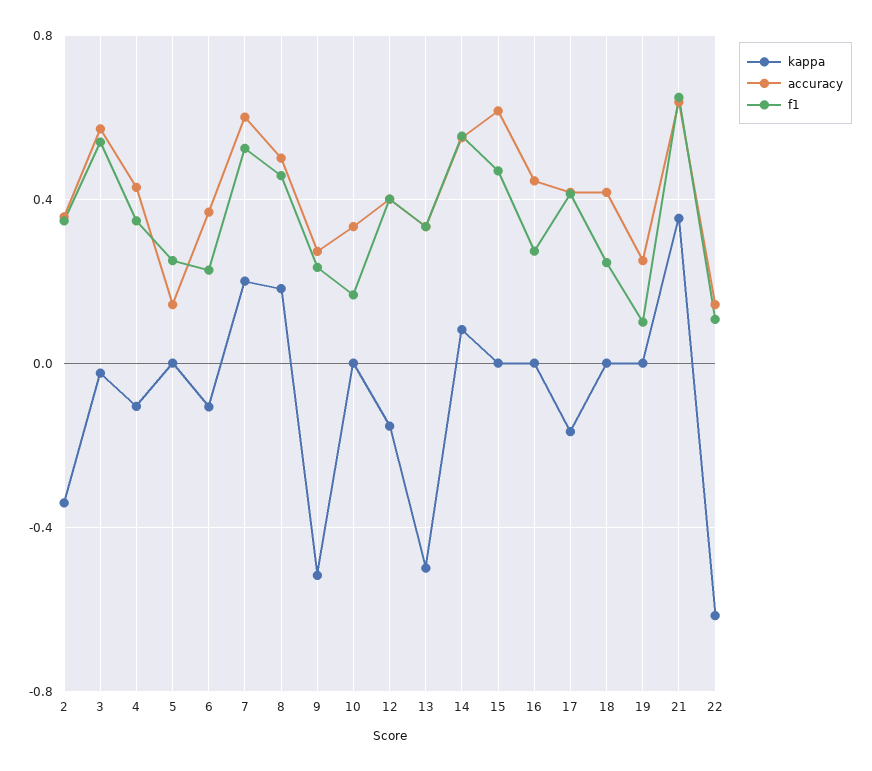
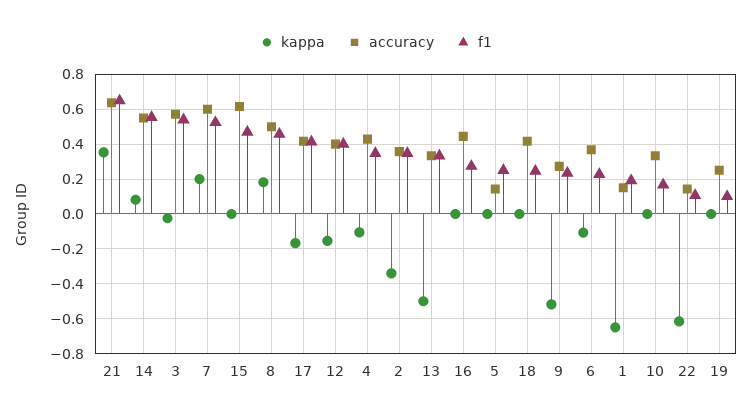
kappa, 1: none -> -0.65
accuracy, 1: none -> 0.15
f1, 1: none -> 0.2

